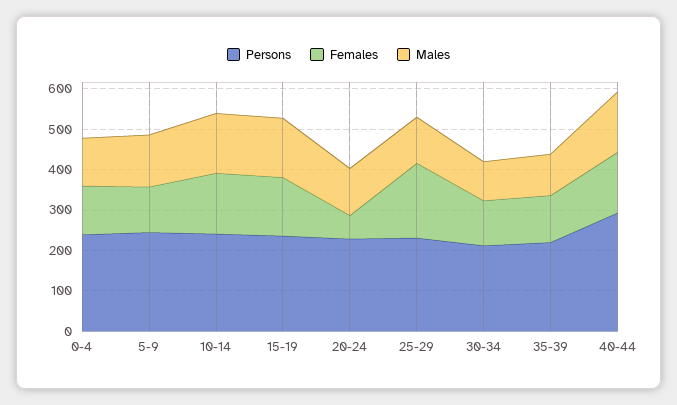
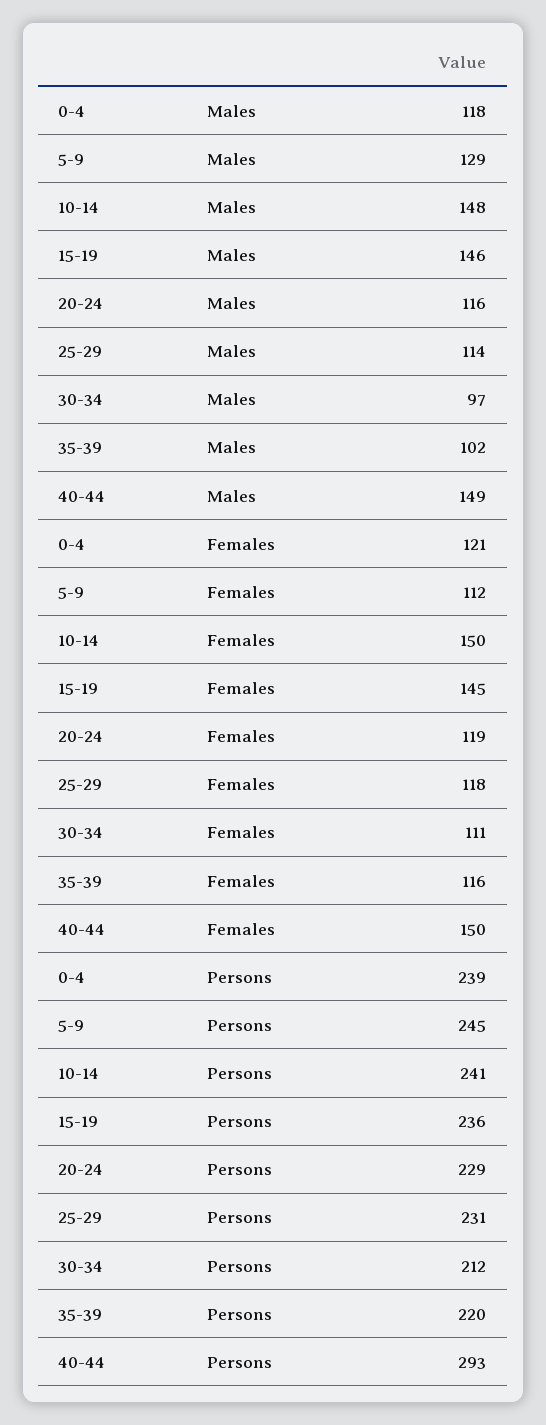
Females, 20-24: 60 -> 119
Females, 25-29: 180 -> 118

